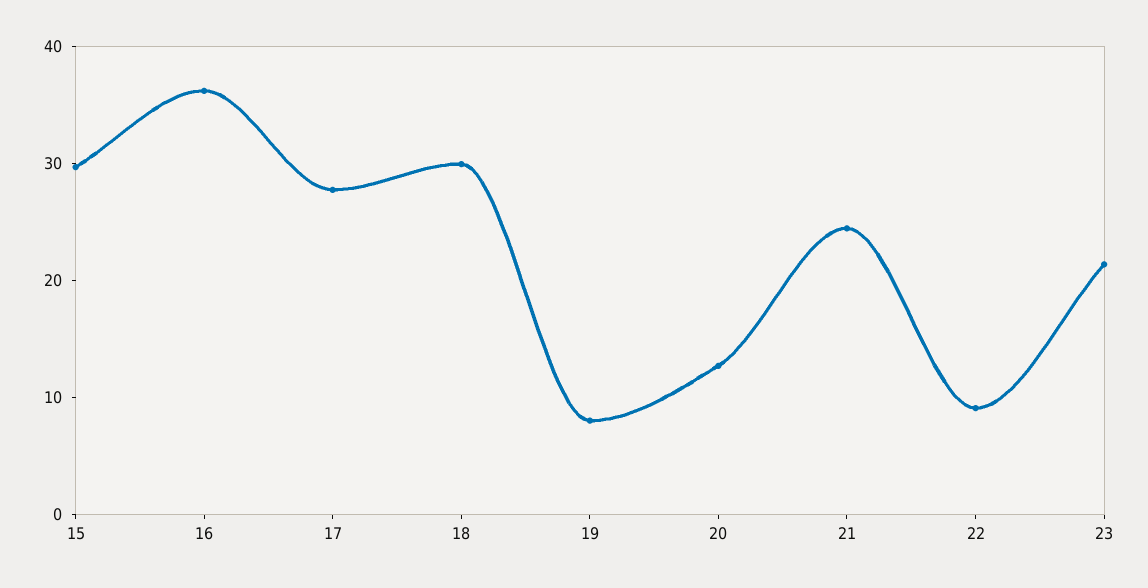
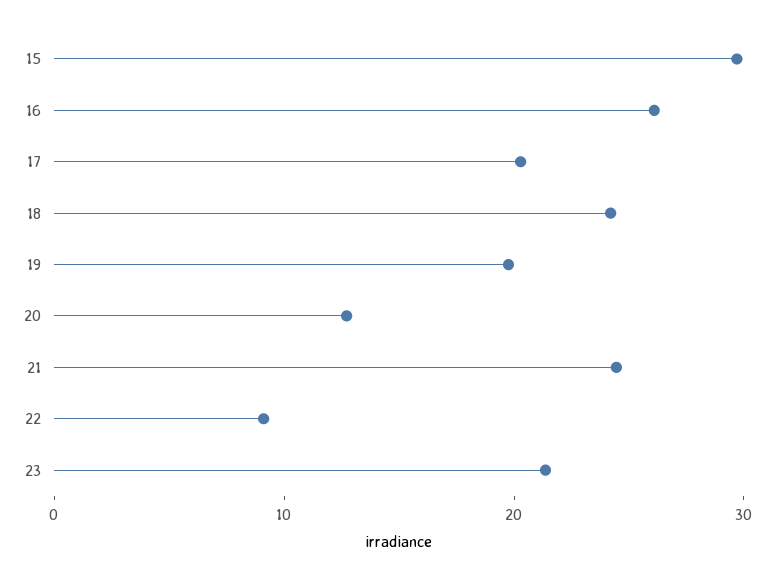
16: 36 -> 26
17: 28 -> 20
18: 30 -> 24
19: 8 -> 20

